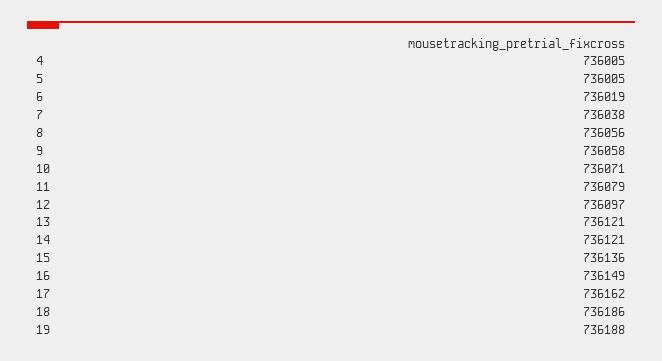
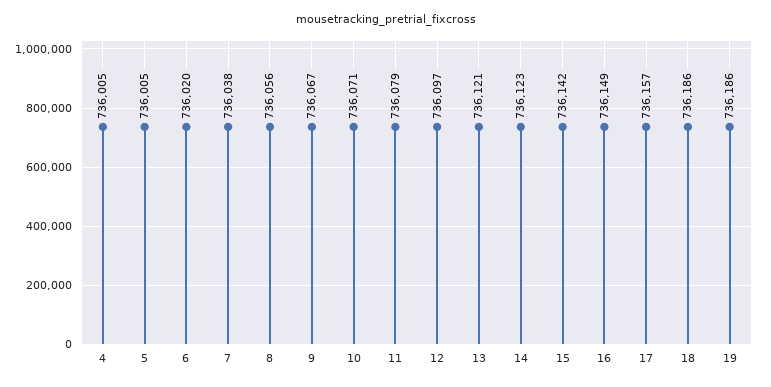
6: 736019 -> 736020
9: 736058 -> 736067
14: 736121 -> 736123
15: 736136 -> 736142
17: 736162 -> 736157
19: 736188 -> 736186

